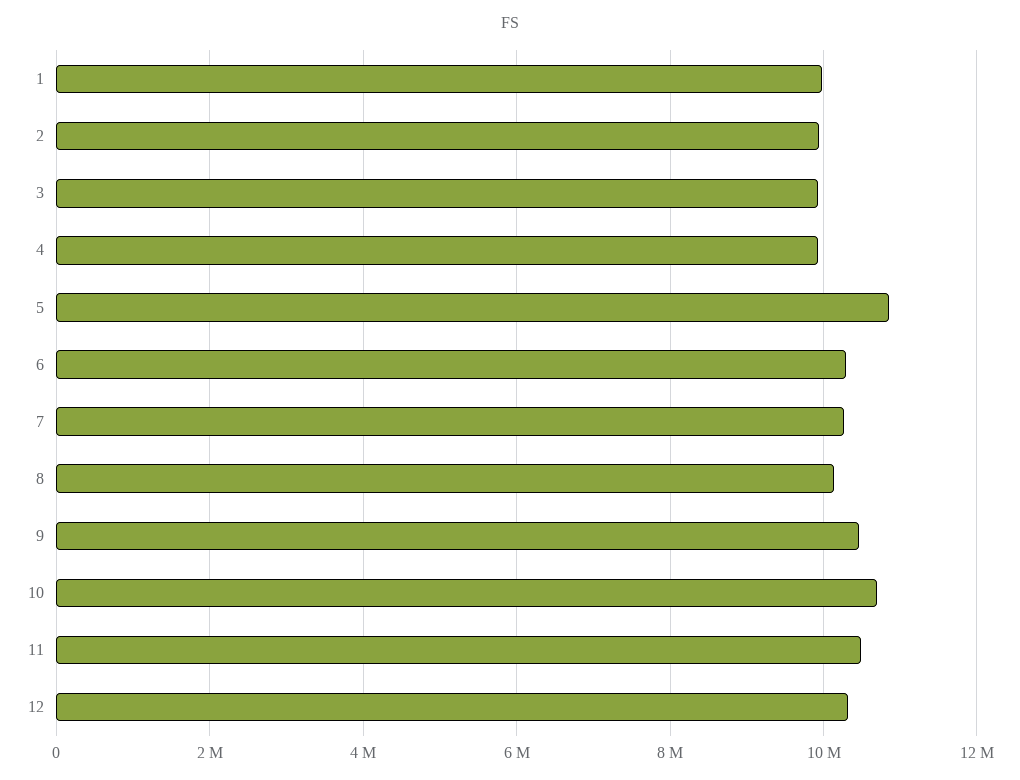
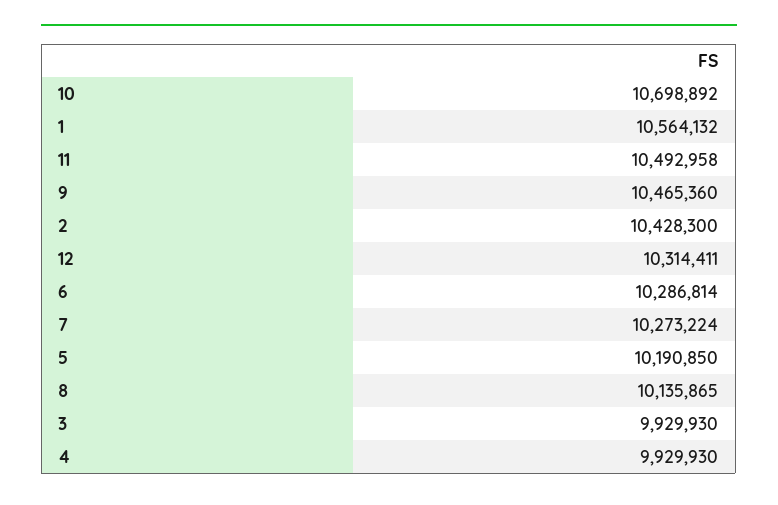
1: 10000000 -> 10564132
2: 10000000 -> 10428300
5: 10800000 -> 10190850

